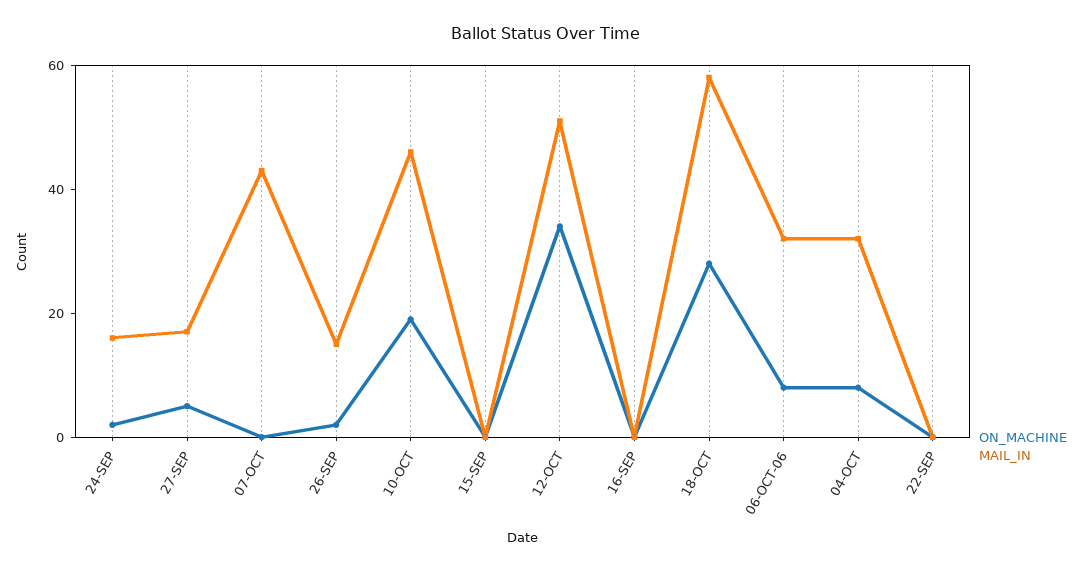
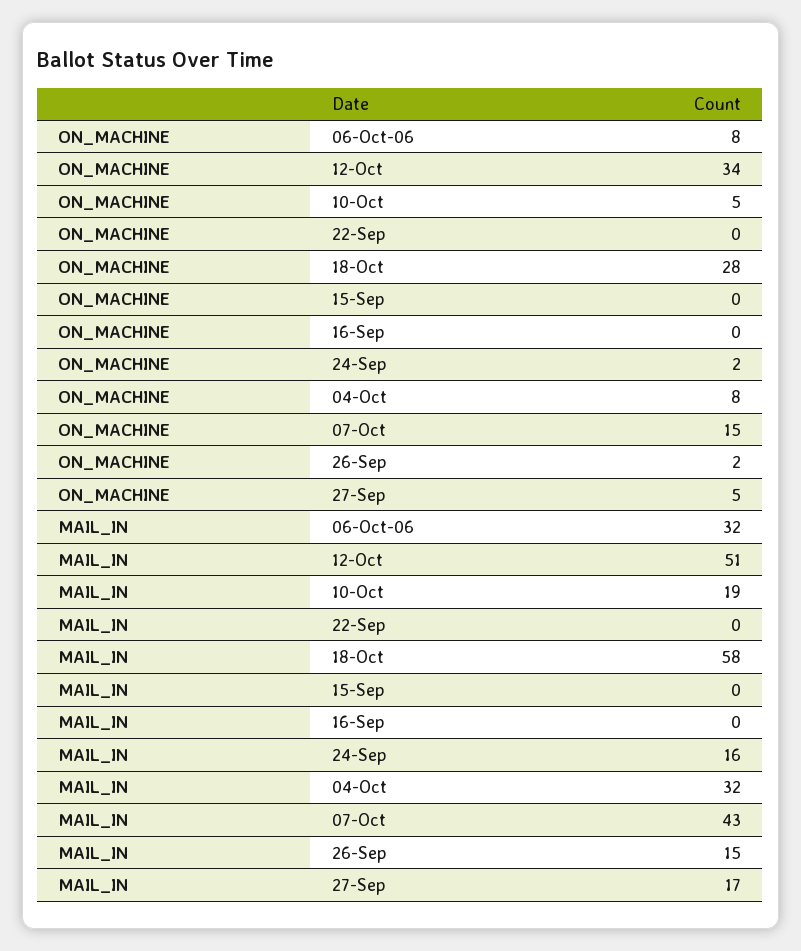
ON_MACHINE, 07-OCT: 0 -> 15
ON_MACHINE, 10-OCT: 20 -> 5
MAIL_IN, 10-OCT: 45 -> 19

